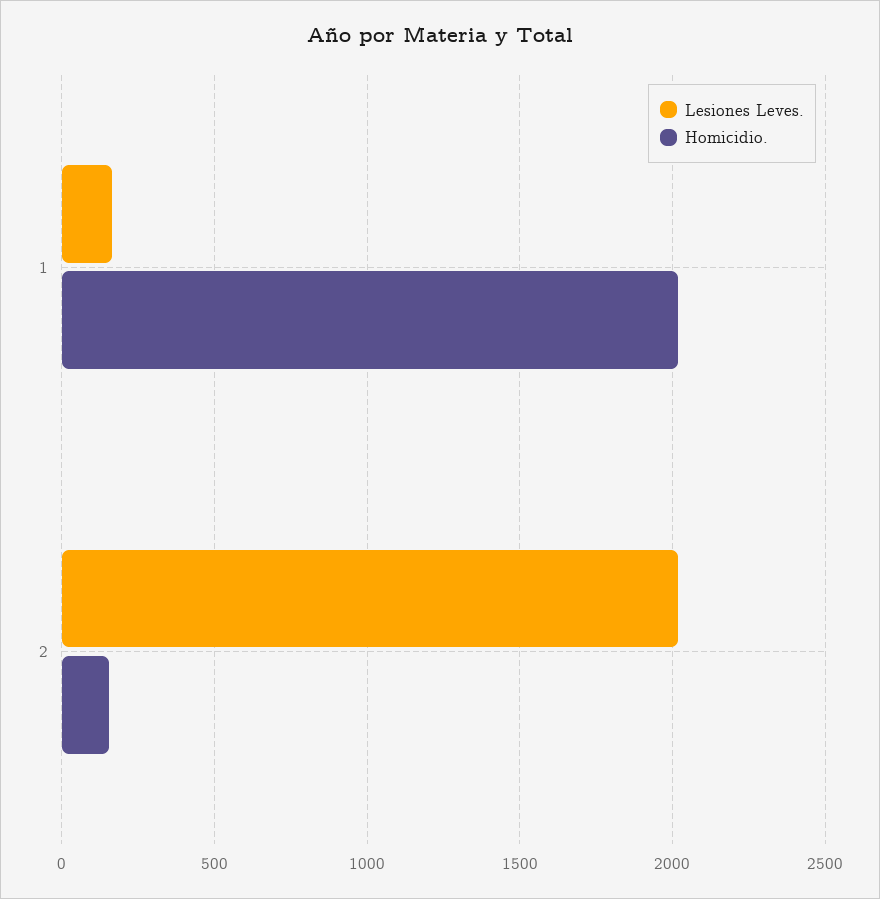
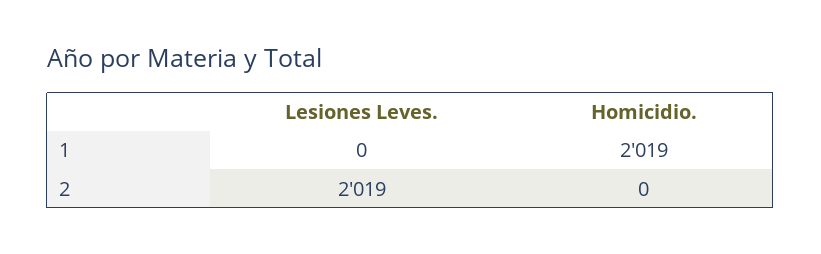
Lesiones Leves., 1: 150 -> 0
Homicidio., 2: 150 -> 0

